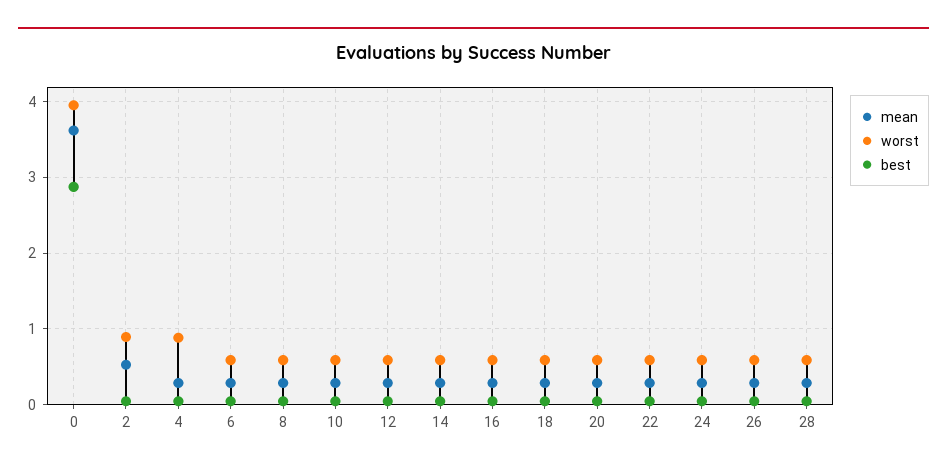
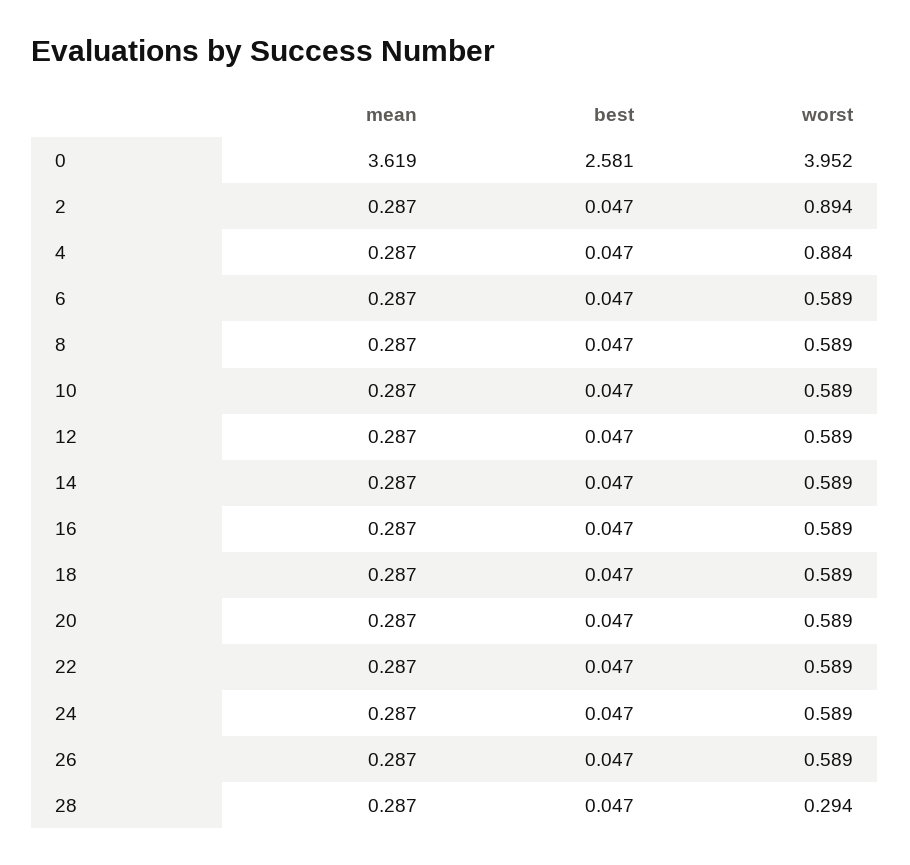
best, 0: 2.9 -> 2.581
mean, 2: 0.5 -> 0.287
worst, 28: 0.6 -> 0.294

